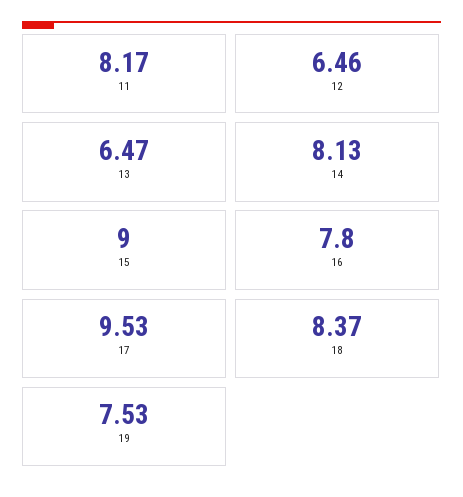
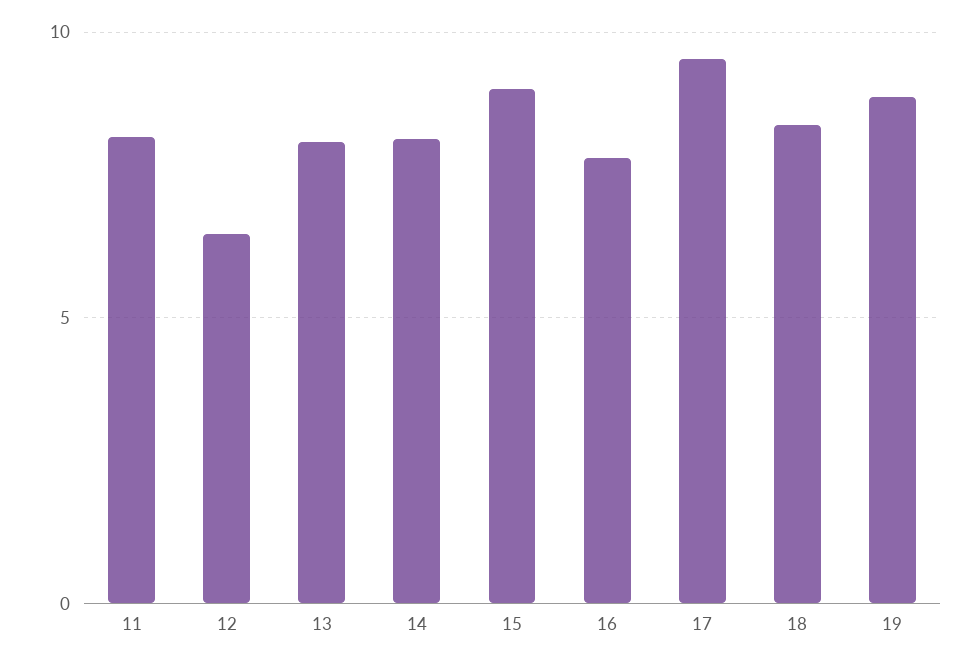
13: 6.47 -> 8
19: 7.53 -> 9

